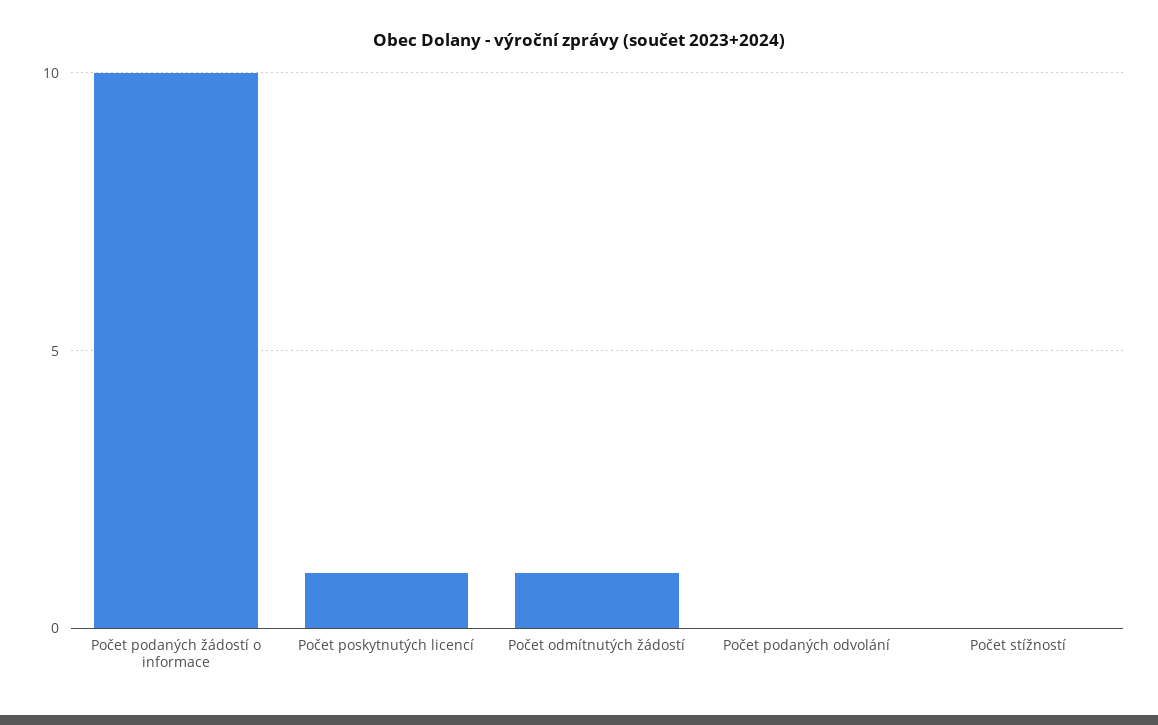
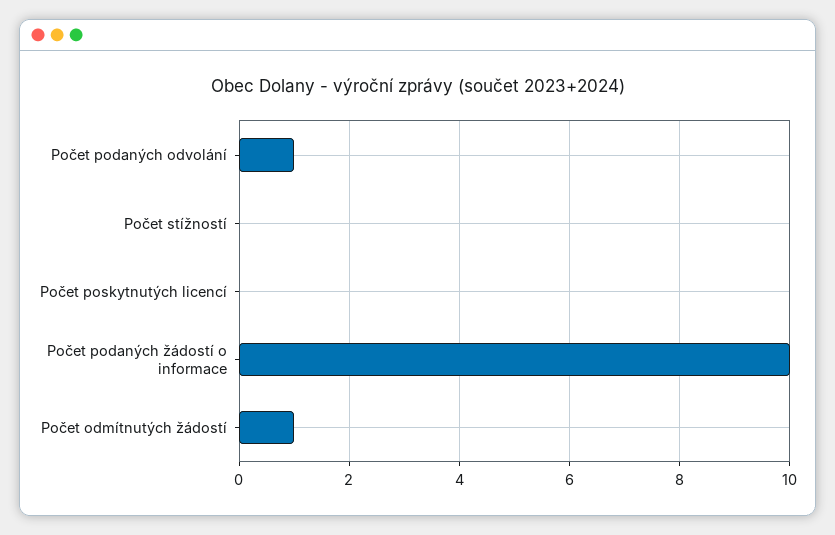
Počet poskytnutých licencí: 1 -> 0
Počet podaných odvolání: 0 -> 1

